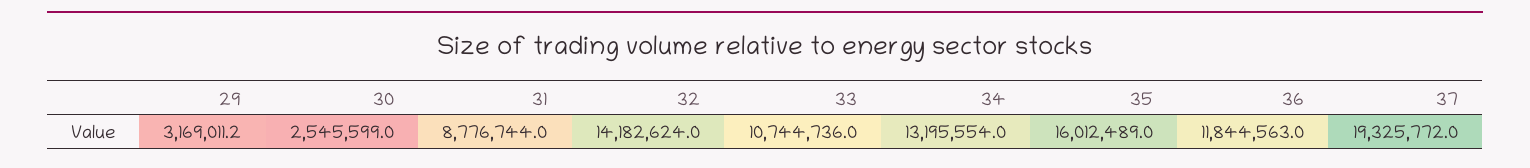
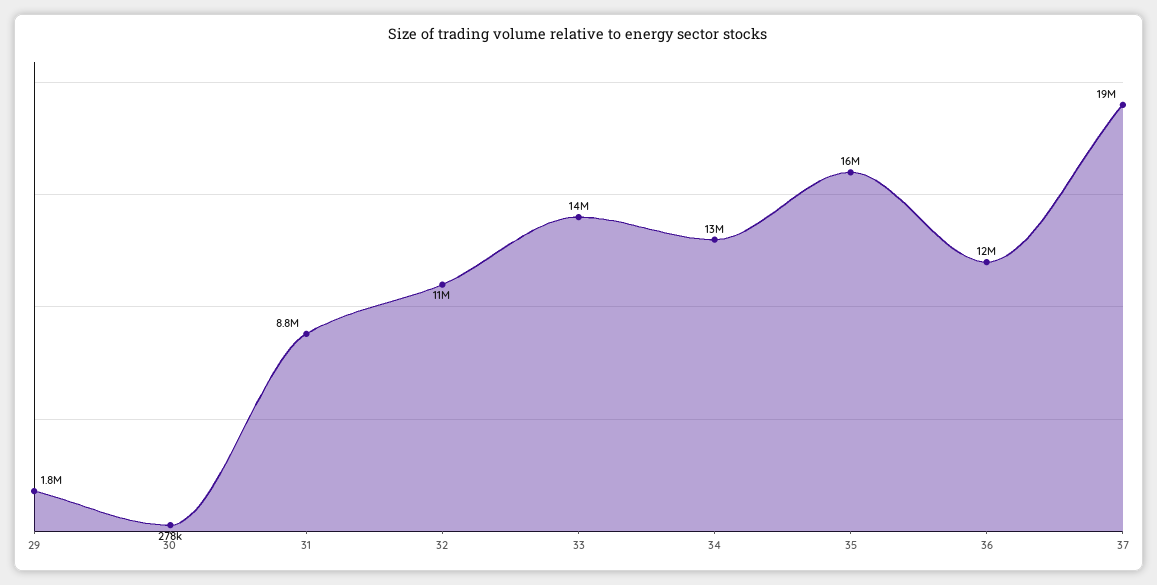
29: 3169011.2 -> 1800000
30: 2545599 -> 278000
32: 14182624 -> 11000000
33: 10744736 -> 14000000

